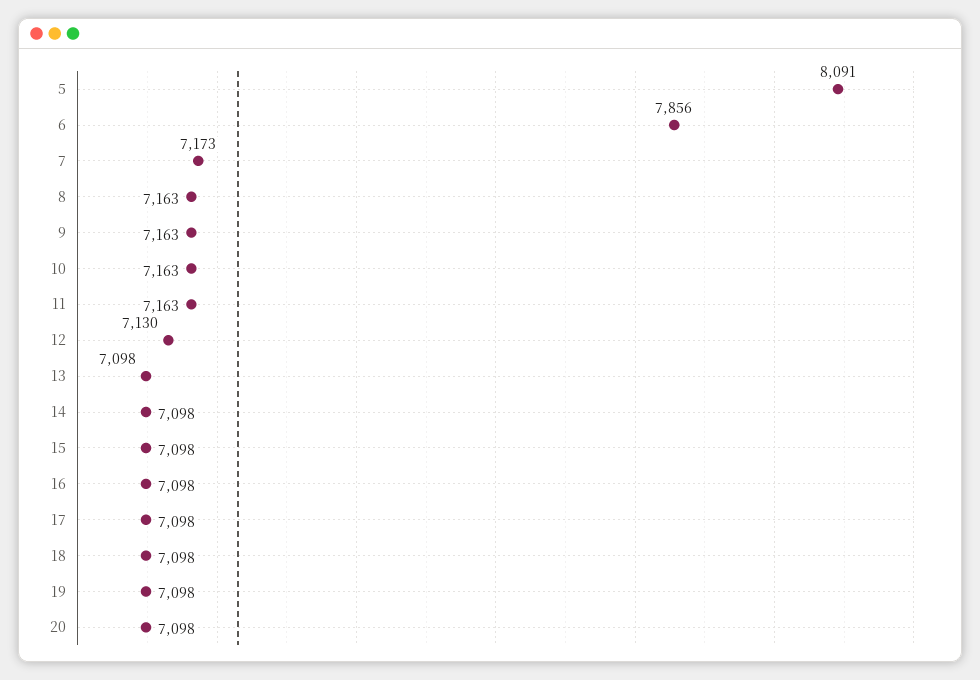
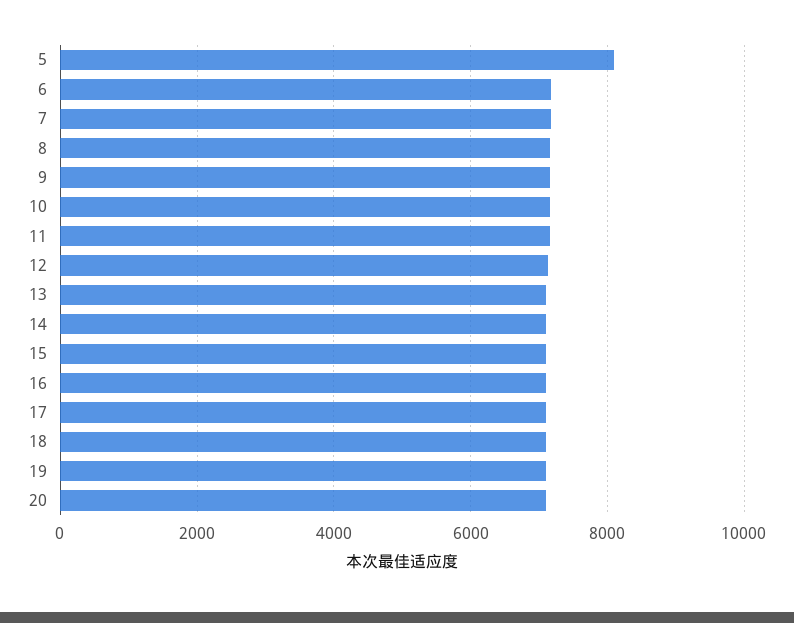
6: 7856 -> 7200

